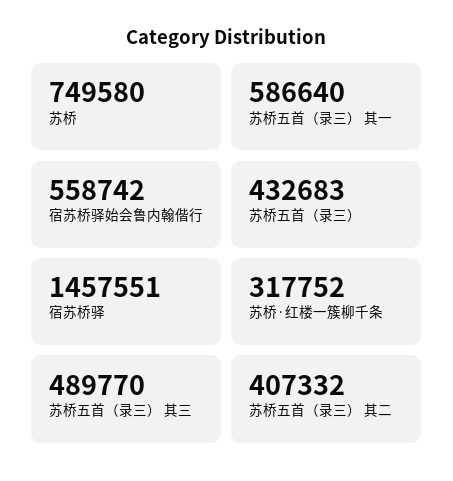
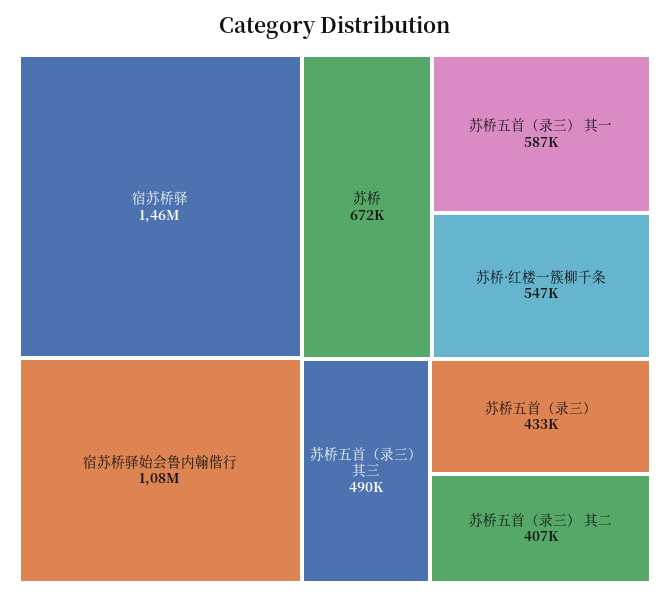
苏桥: 749580 -> 672000
宿苏桥驿始会鲁内翰偕行: 558742 -> 1080000
苏桥·红楼一簇柳千条: 317752 -> 547000

